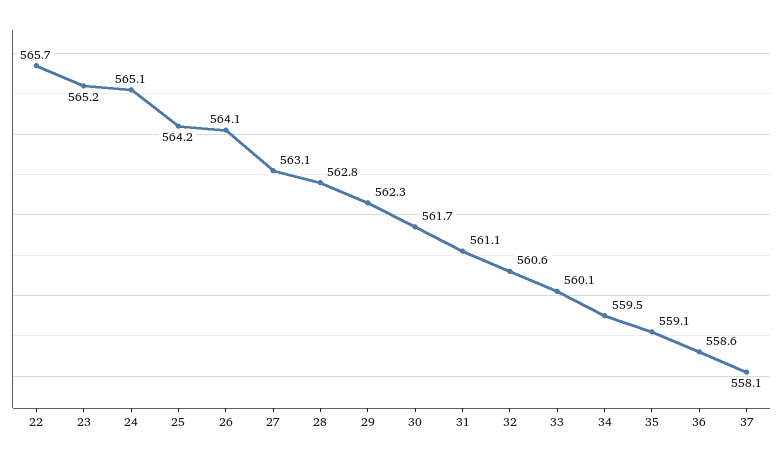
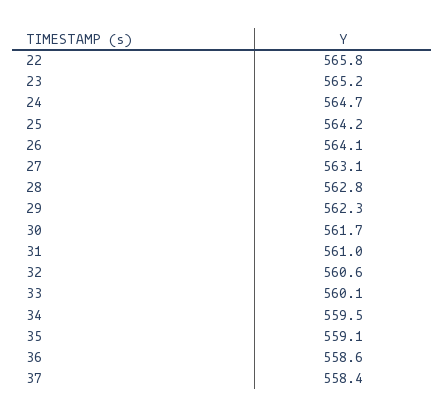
22: 565.7 -> 565.8
24: 565.1 -> 564.7
31: 561.1 -> 561
37: 558.1 -> 558.4

